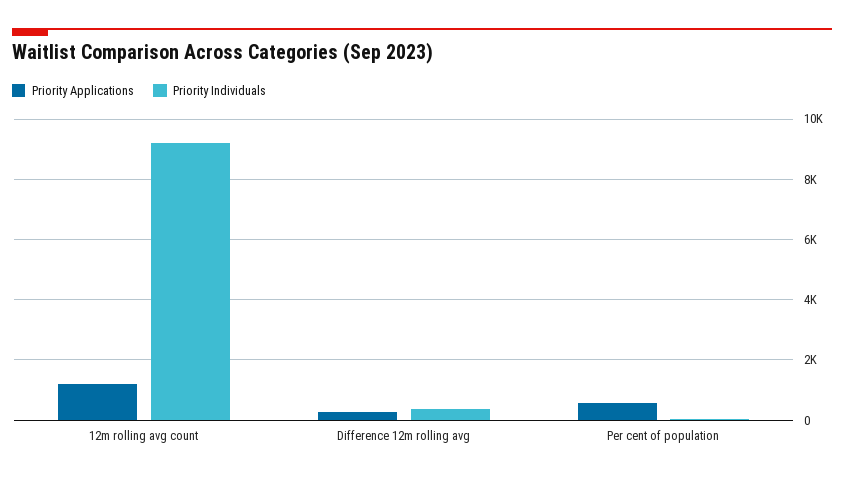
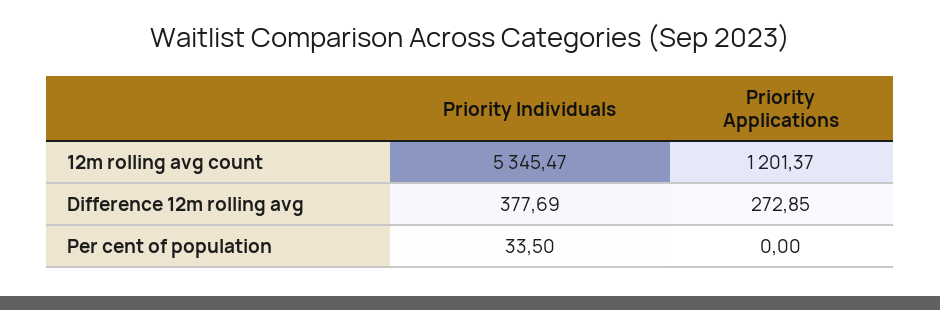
Priority Individuals, 12m rolling avg count: 9200 -> 5345.47
Priority Applications, Per cent of population: 600 -> 0

